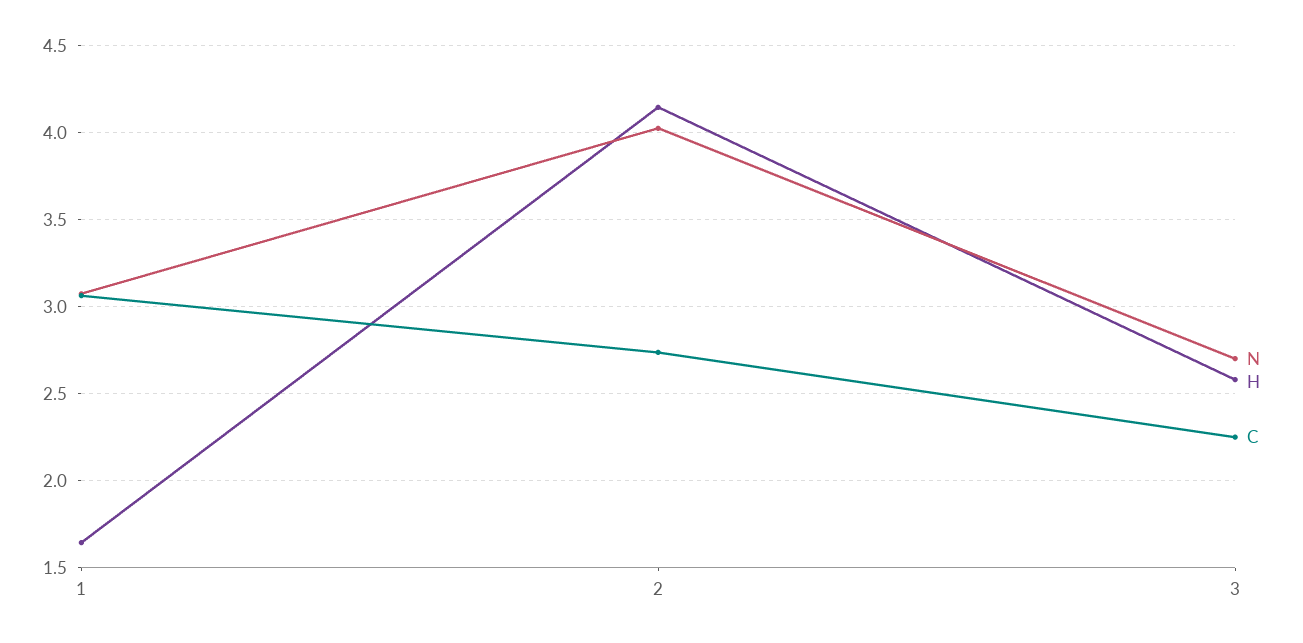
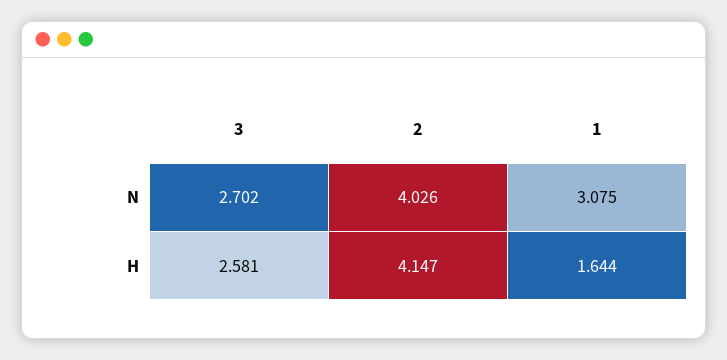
C, 1: 3.05 -> none
C, 2: 2.75 -> none
C, 3: 2.25 -> none

